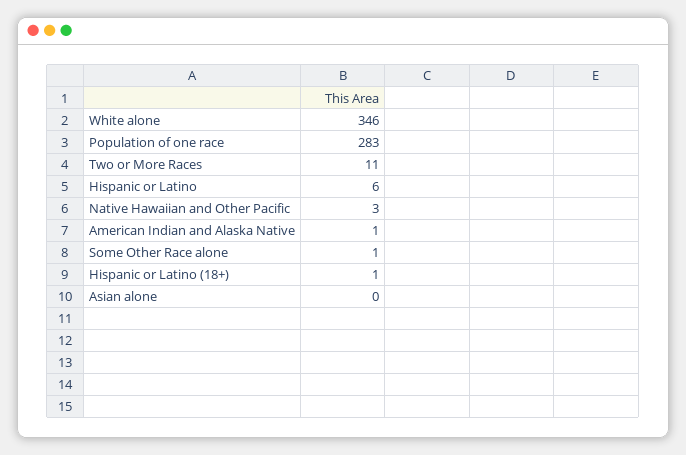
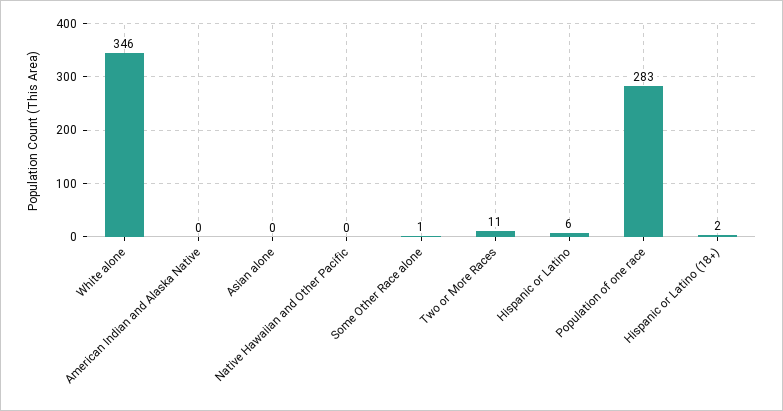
Native Hawaiian and Other Pacific: 3 -> 0
American Indian and Alaska Native: 1 -> 0
Hispanic or Latino (18+): 1 -> 2

